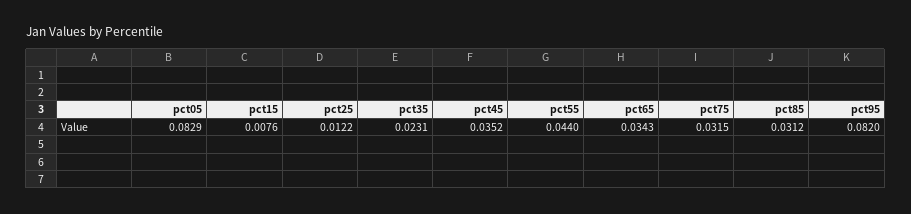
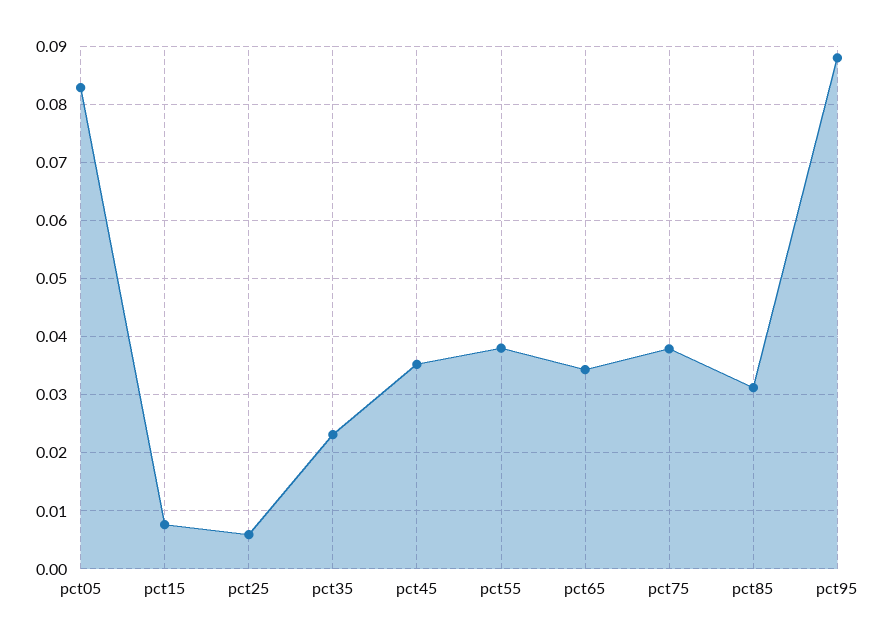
pct25: 0.0122 -> 0.006
pct55: 0.044 -> 0.038
pct75: 0.0315 -> 0.038
pct95: 0.082 -> 0.088

